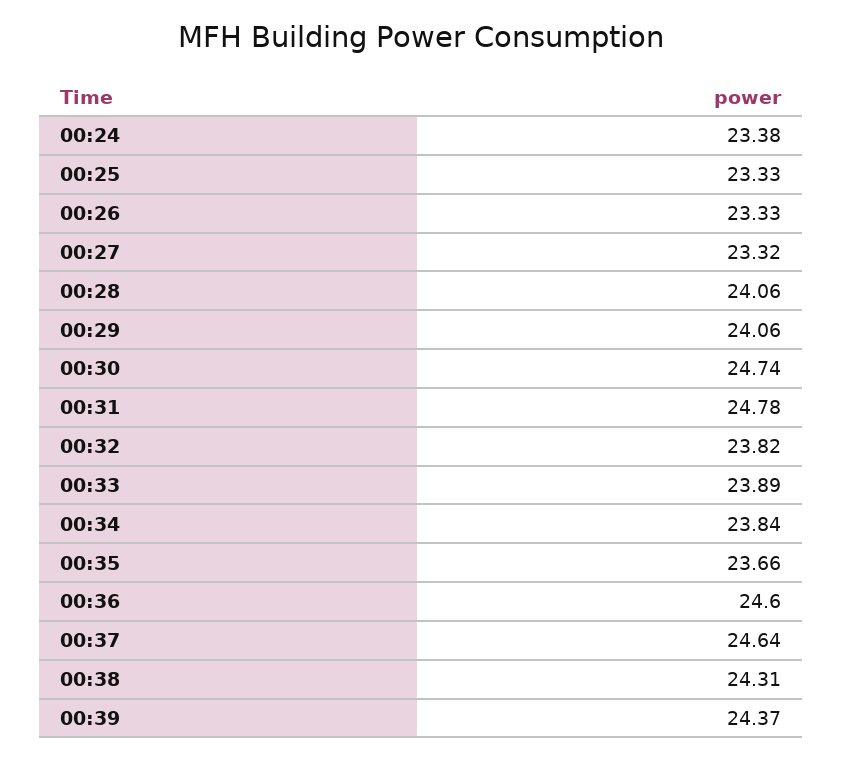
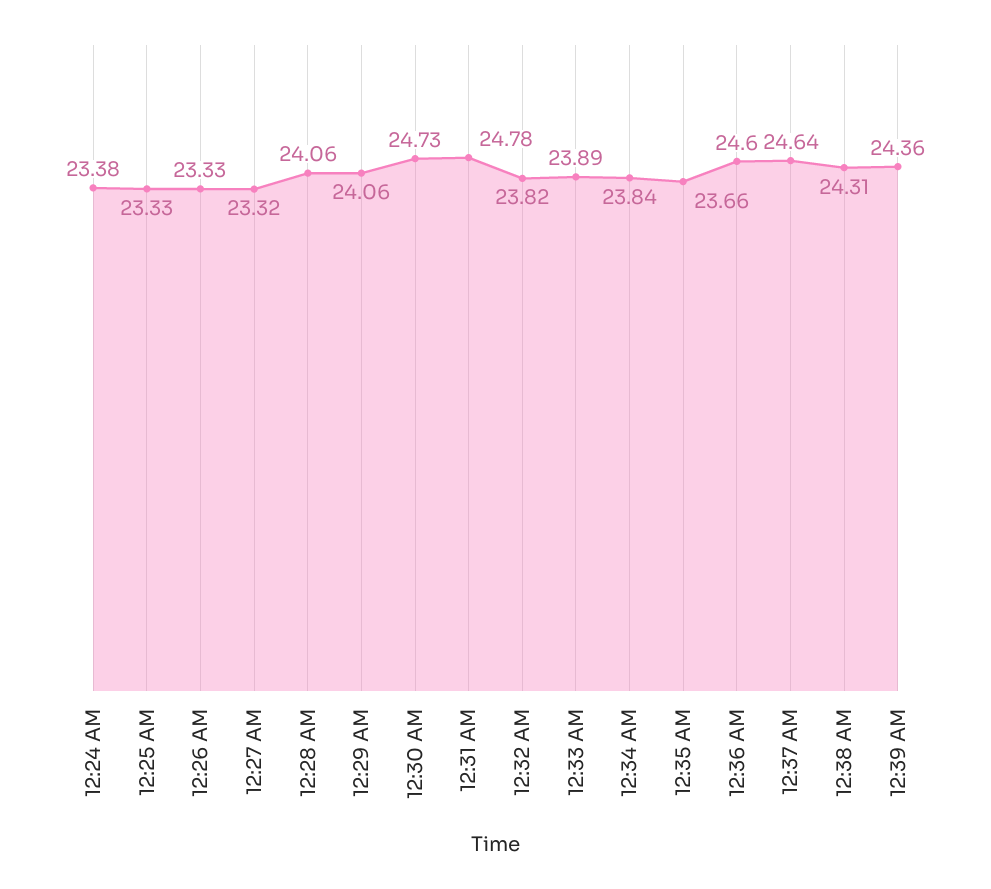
00:30: 24.74 -> 24.73
00:39: 24.37 -> 24.36

